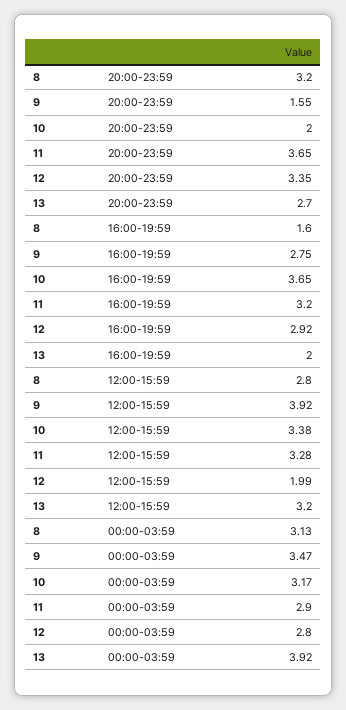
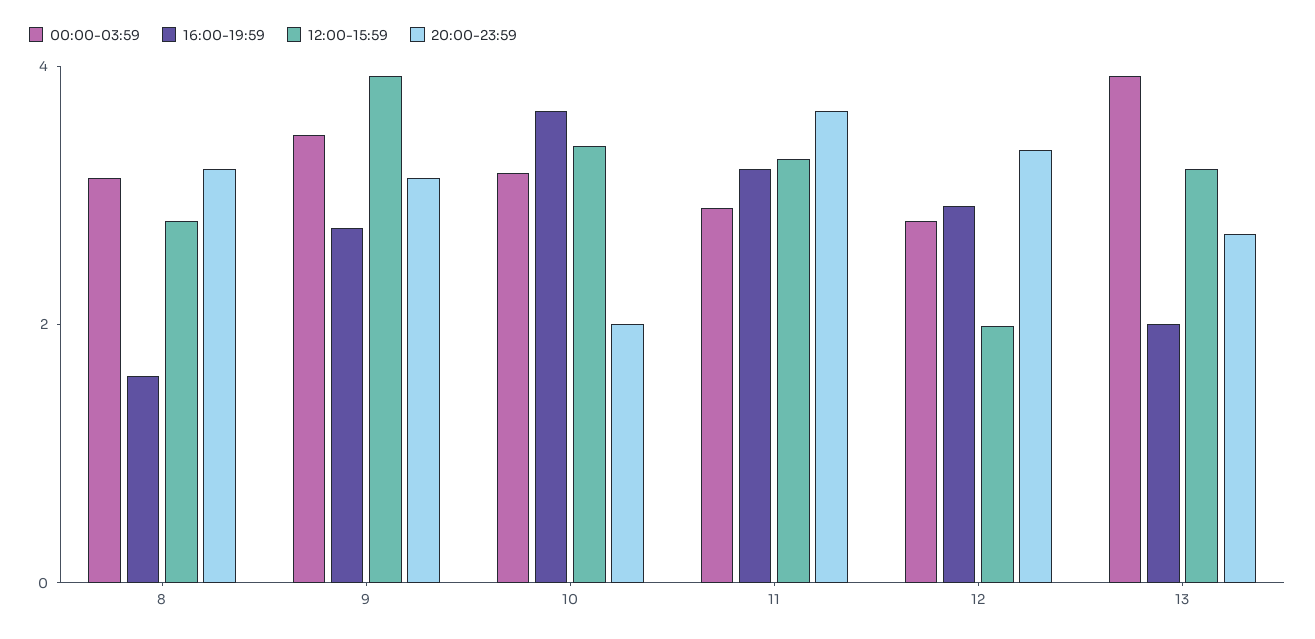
20:00-23:59, 9: 1.55 -> 3

